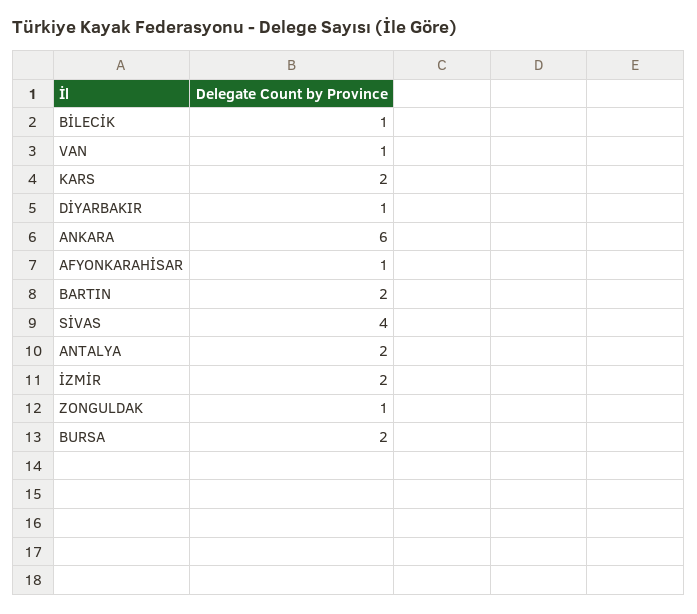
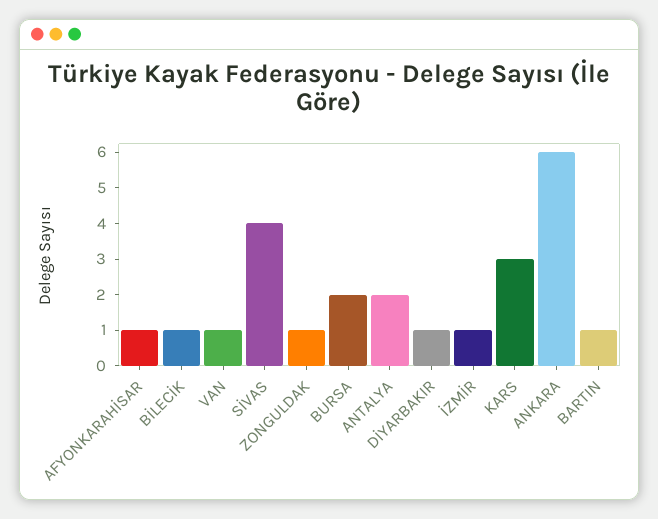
KARS: 2 -> 3
BARTIN: 2 -> 1
İZMİR: 2 -> 1

